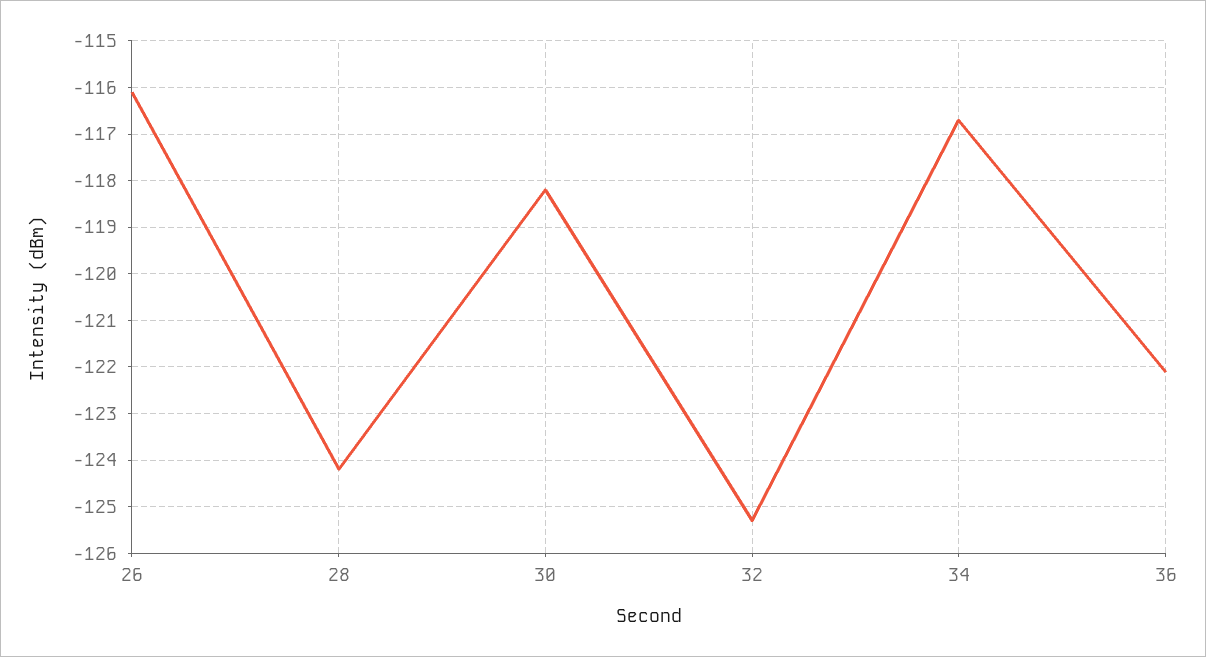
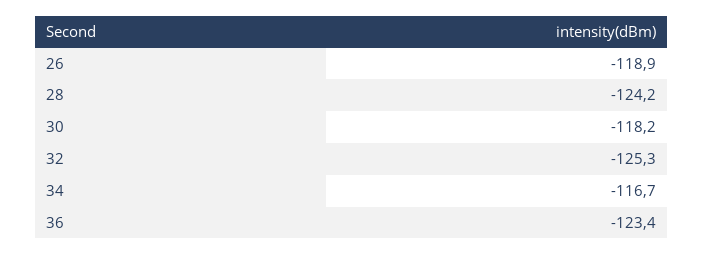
26: -116 -> -118.9
36: -122 -> -123.4

